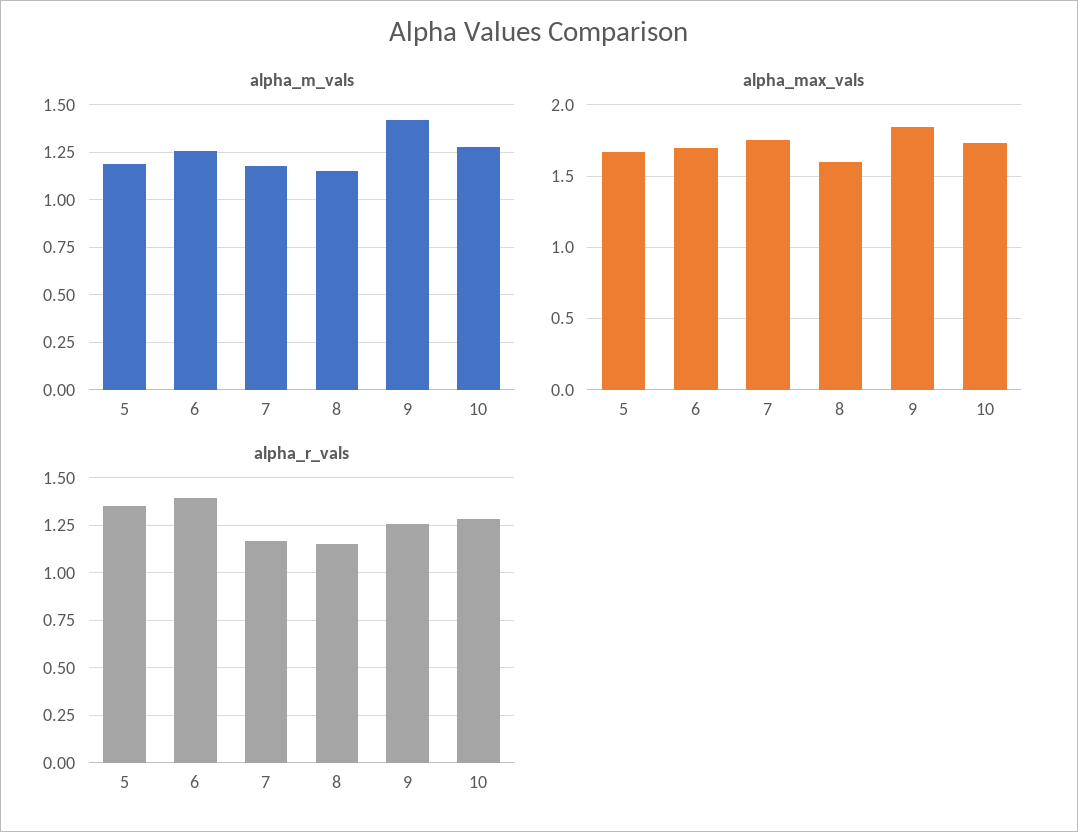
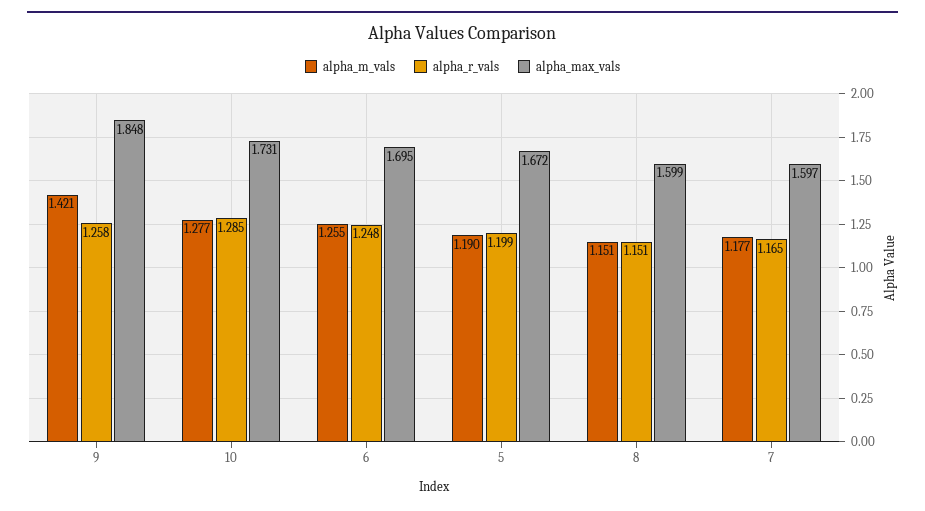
alpha_max_vals, 7: 1.75 -> 1.597
alpha_r_vals, 5: 1.35 -> 1.199
alpha_r_vals, 6: 1.4 -> 1.248

